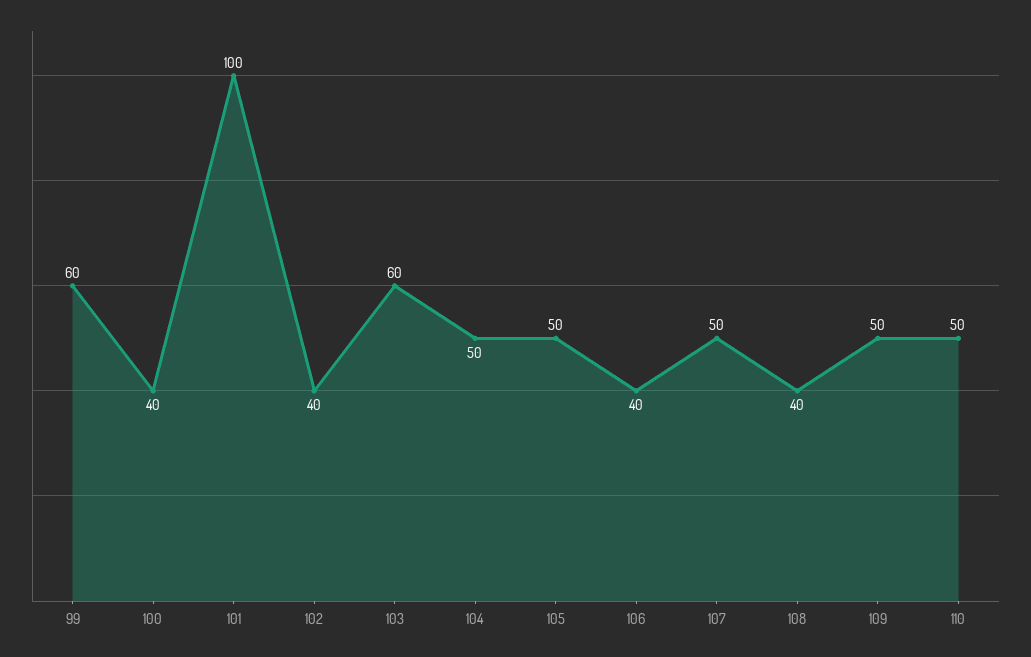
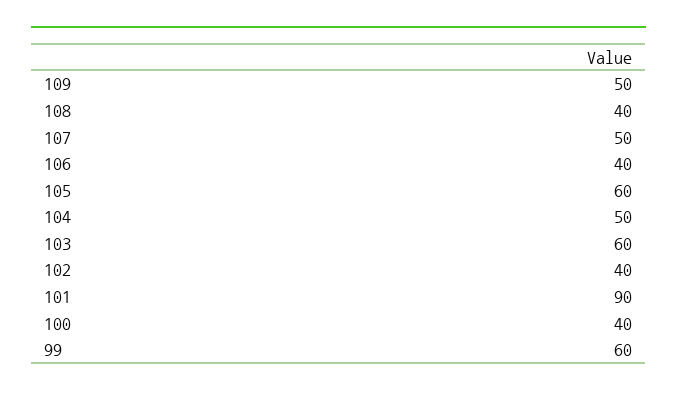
101: 100 -> 90
105: 50 -> 60
110: 50 -> none

